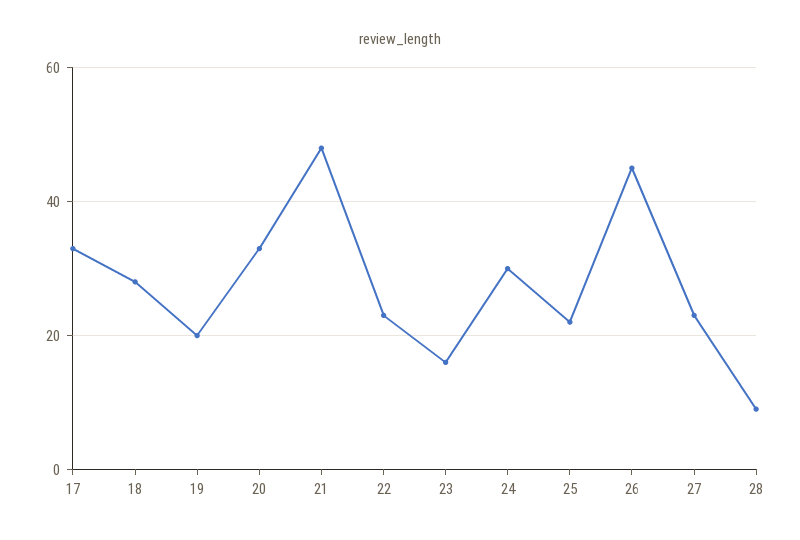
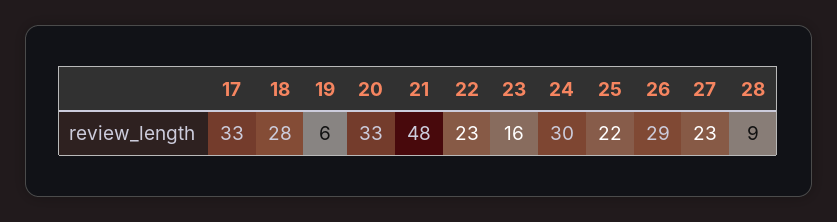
19: 20 -> 6
26: 45 -> 29

